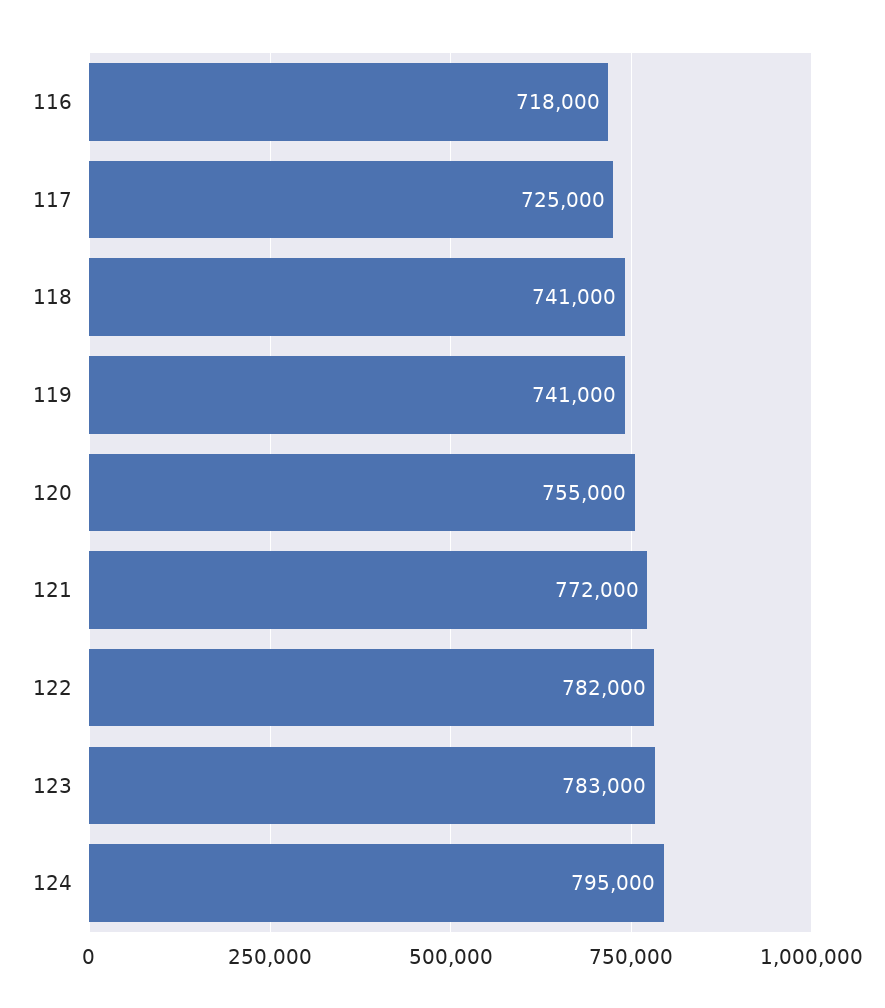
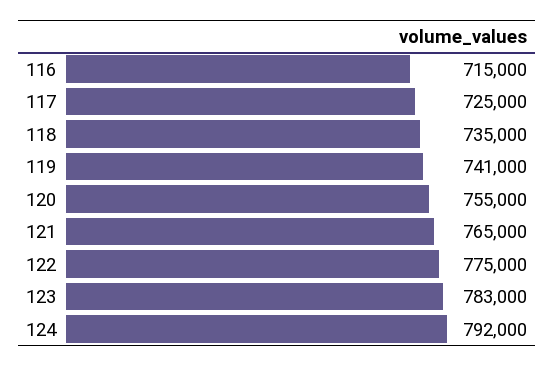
116: 718000 -> 715000
118: 741000 -> 735000
121: 772000 -> 765000
122: 782000 -> 775000
124: 795000 -> 792000

